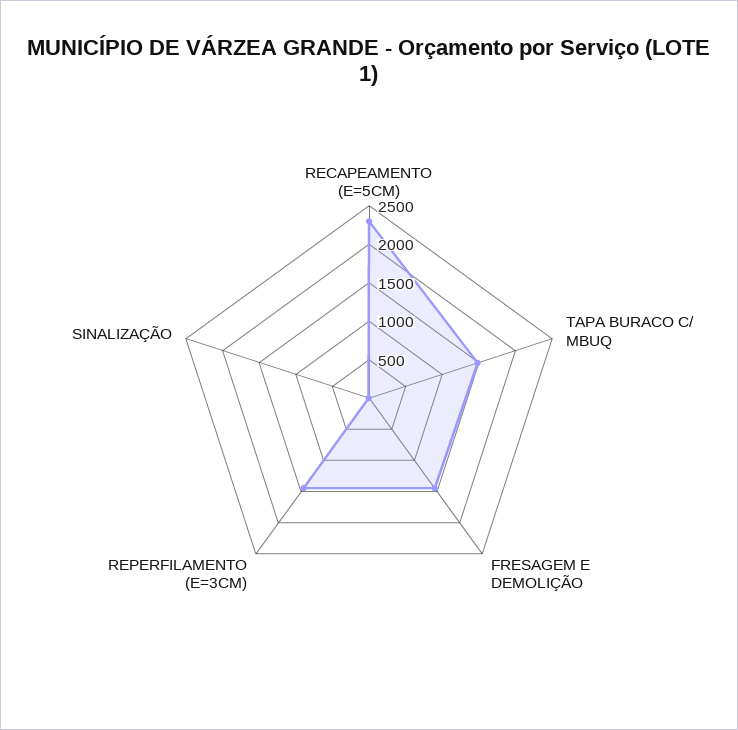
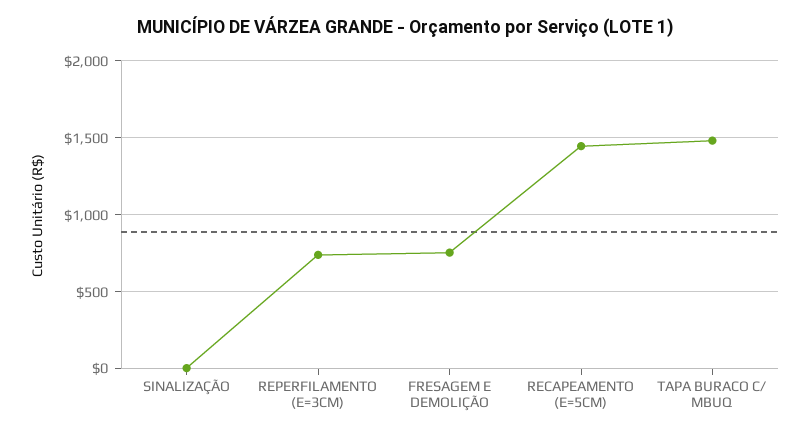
RECAPEAMENTO (E=5CM): 2250 -> 1450
FRESAGEM E DEMOLIÇÃO: 1500 -> 750
REPERFILAMENTO (E=3CM): 1500 -> 750

